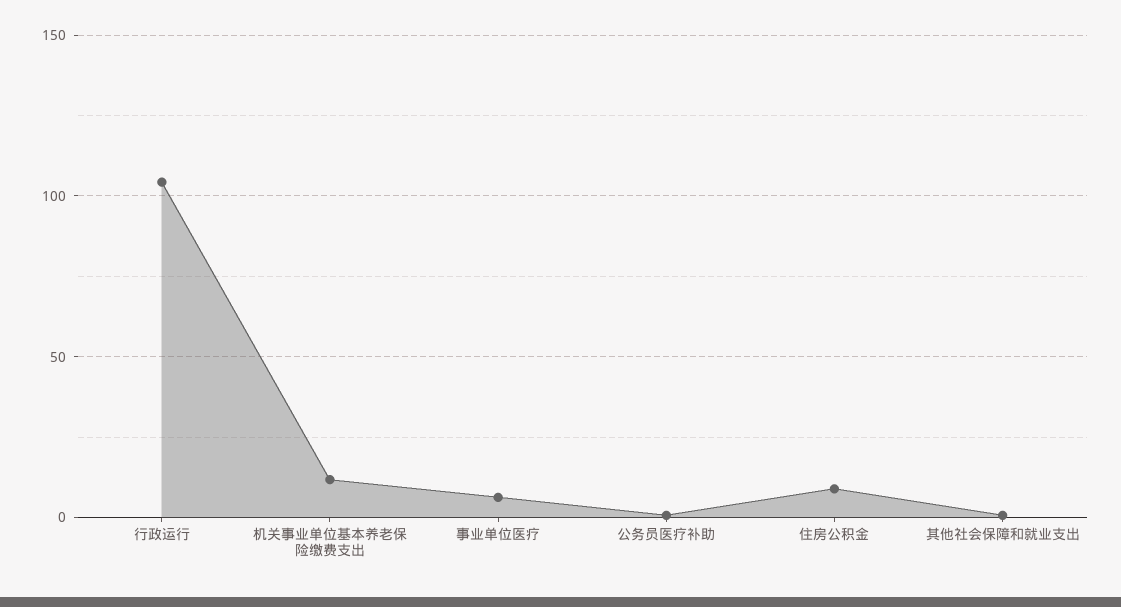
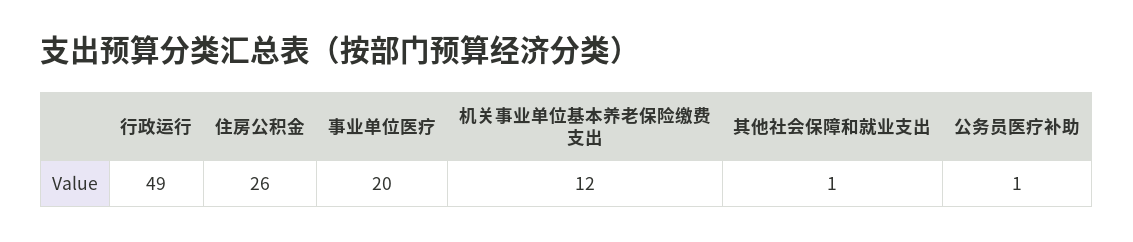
行政运行: 105 -> 49
事业单位医疗: 5 -> 20
住房公积金: 10 -> 26

